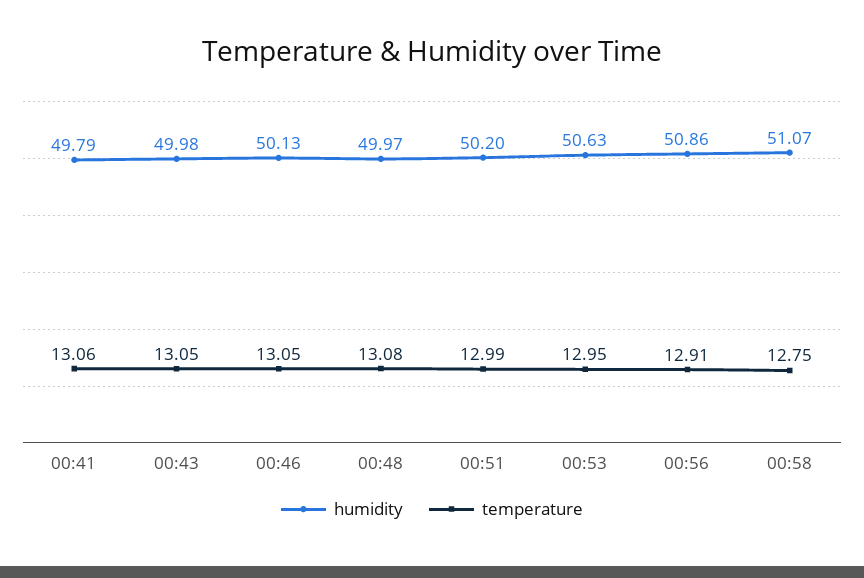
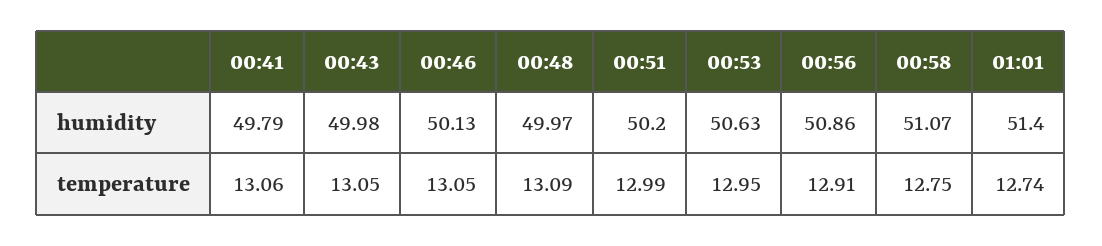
temperature, 00:48: 13.08 -> 13.09
humidity, 01:01: none -> 51.4
temperature, 01:01: none -> 12.74

